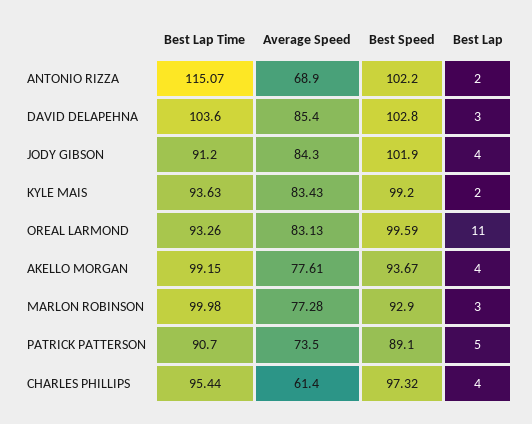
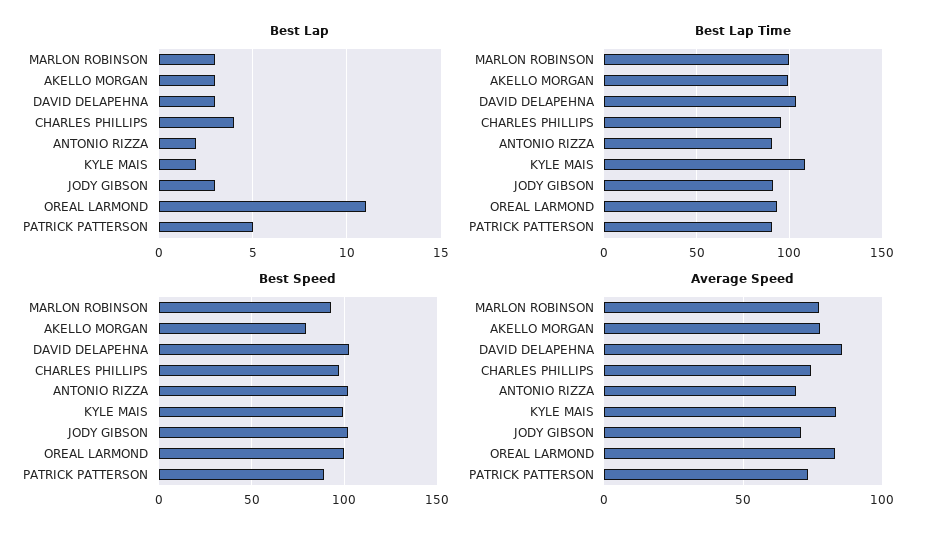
Best Lap Time, ANTONIO RIZZA: 115.07 -> 90
Average Speed, JODY GIBSON: 84.3 -> 70
Best Lap, JODY GIBSON: 4 -> 3
Best Lap Time, KYLE MAIS: 93.63 -> 110
Best Speed, AKELLO MORGAN: 93.67 -> 80
Best Lap, AKELLO MORGAN: 4 -> 3
Average Speed, CHARLES PHILLIPS: 61.4 -> 75

